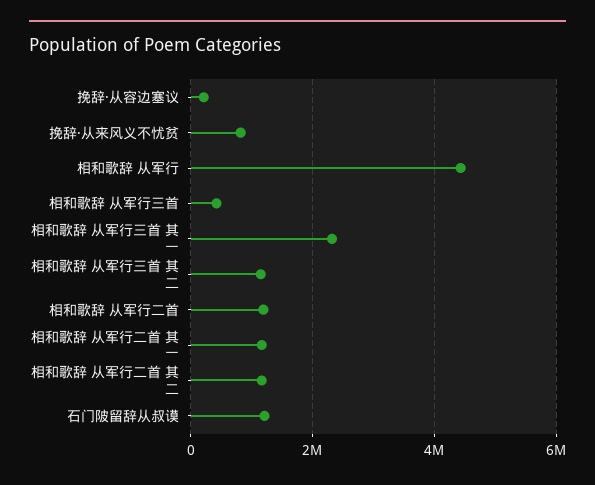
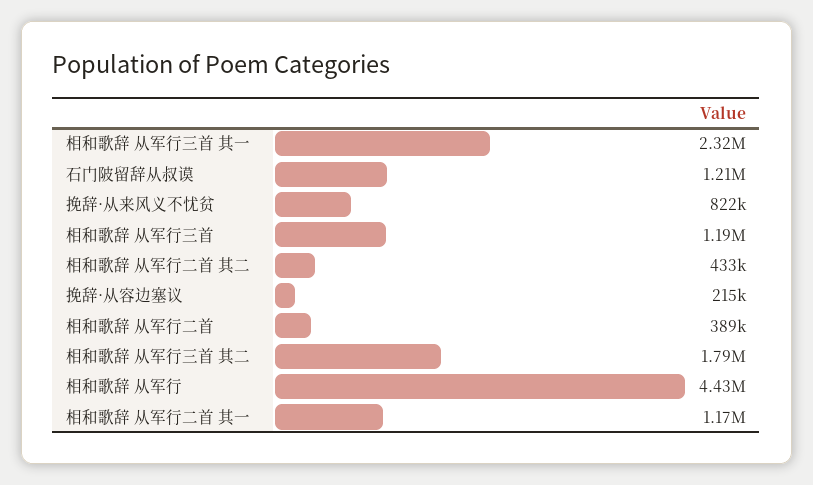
相和歌辞 从军行三首: 400000 -> 1190000
相和歌辞 从军行三首 其二: 1200000 -> 1790000
相和歌辞 从军行二首: 1200000 -> 389000
相和歌辞 从军行二首 其二: 1200000 -> 433000

